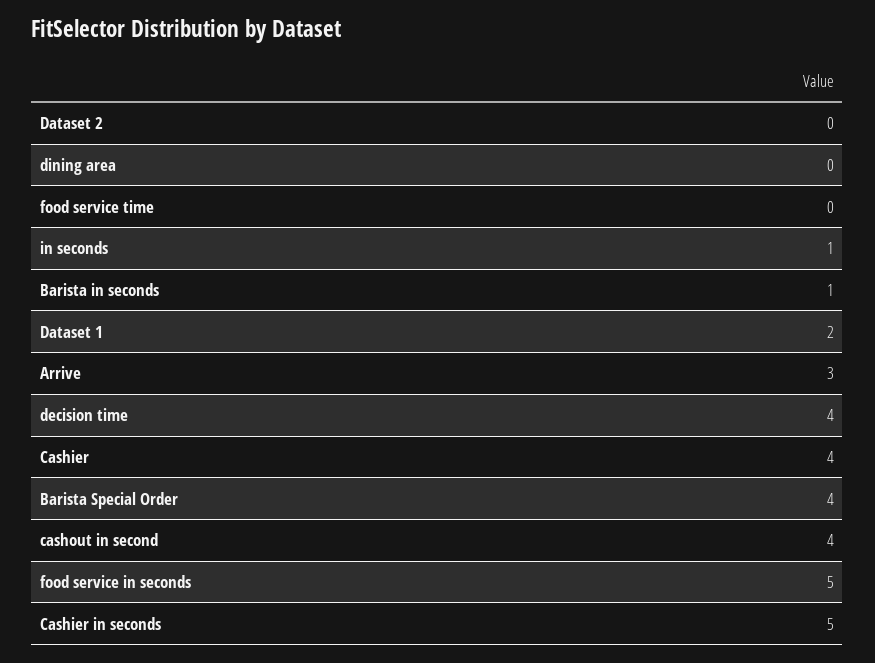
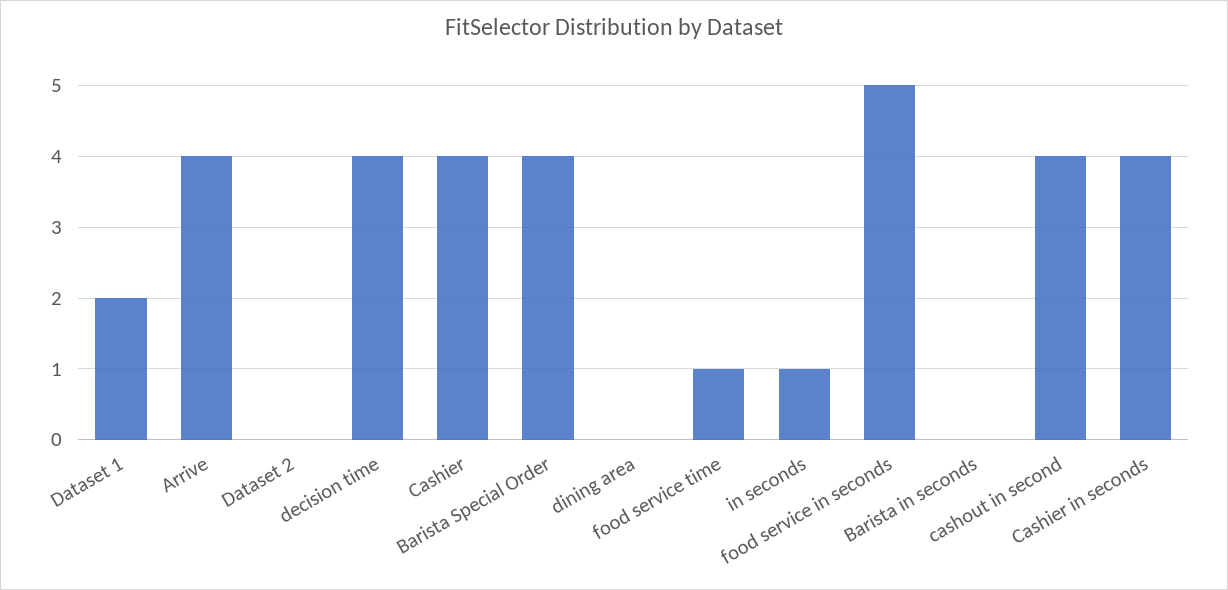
food service time: 0 -> 1
Barista in seconds: 1 -> 0
Arrive: 3 -> 4
Cashier in seconds: 5 -> 4

